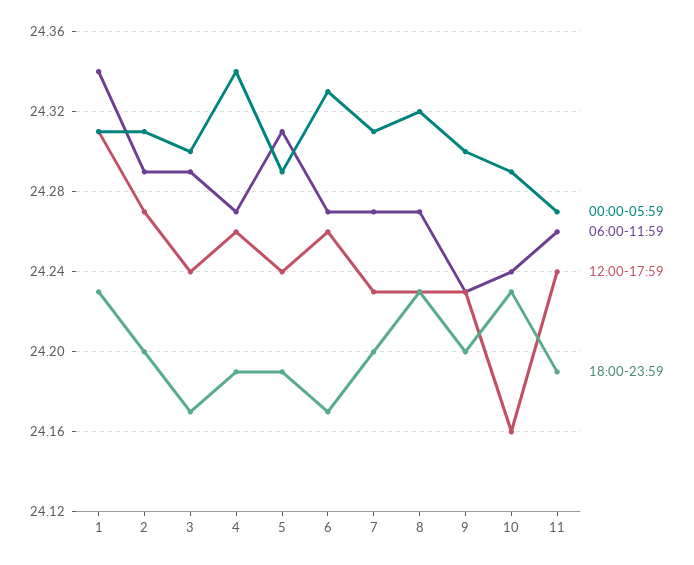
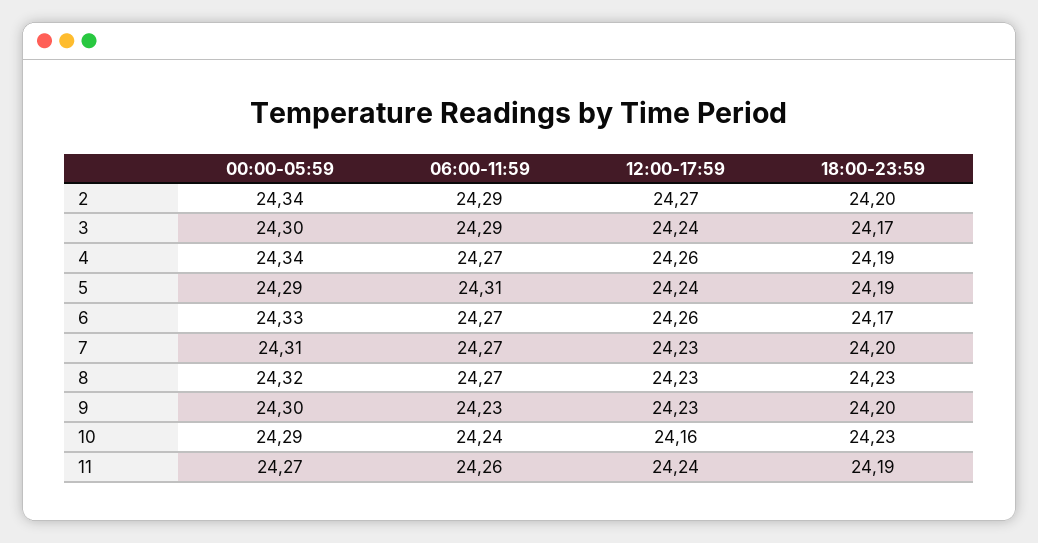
00:00-05:59, 1: 24.31 -> none
06:00-11:59, 1: 24.34 -> none
12:00-17:59, 1: 24.31 -> none
18:00-23:59, 1: 24.23 -> none
00:00-05:59, 2: 24.31 -> 24.34

